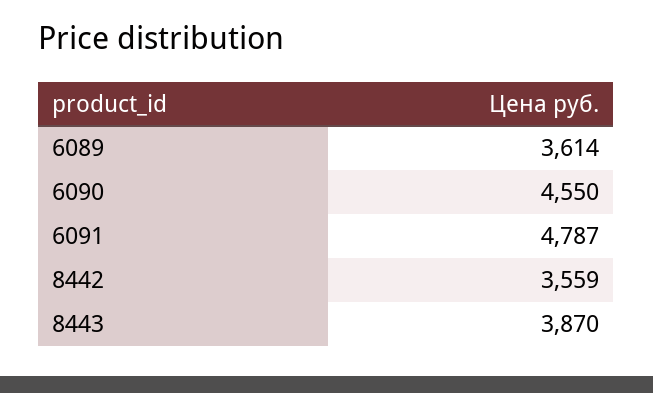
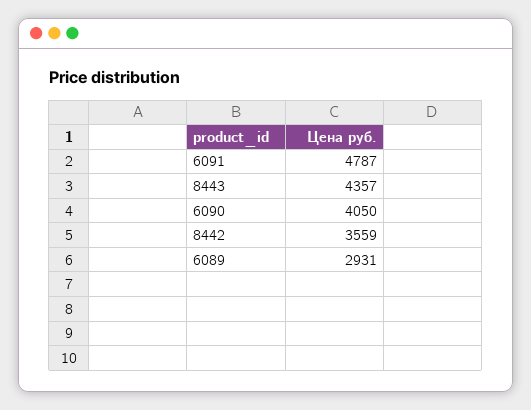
6089: 3614 -> 2931
6090: 4550 -> 4050
8443: 3870 -> 4357

